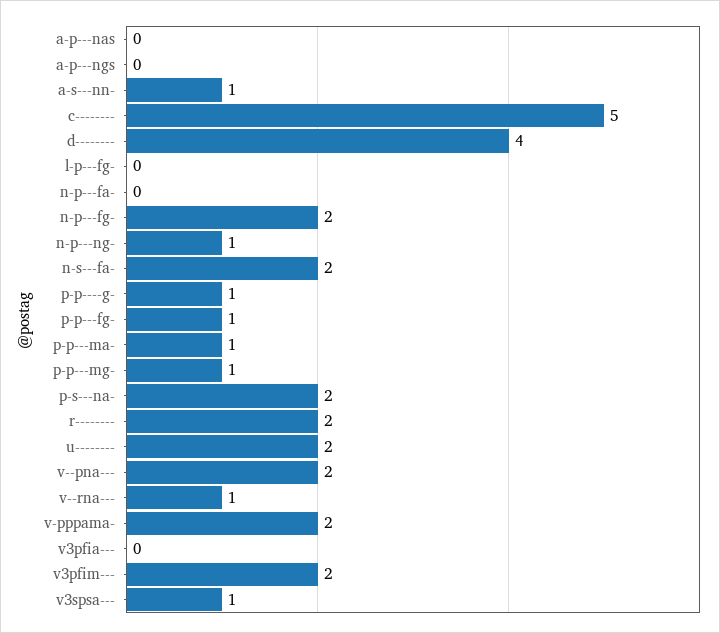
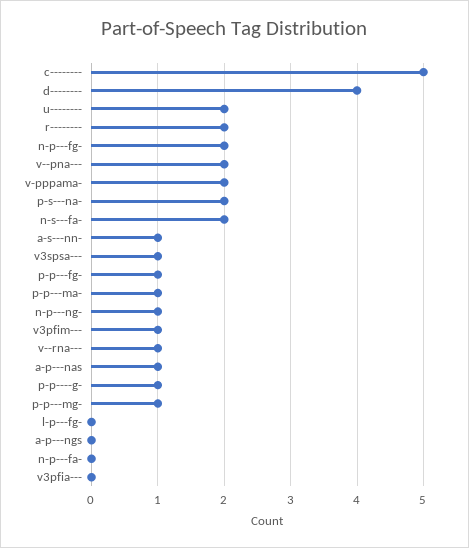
a-p---nas: 0 -> 1
v3pfim---: 2 -> 1

